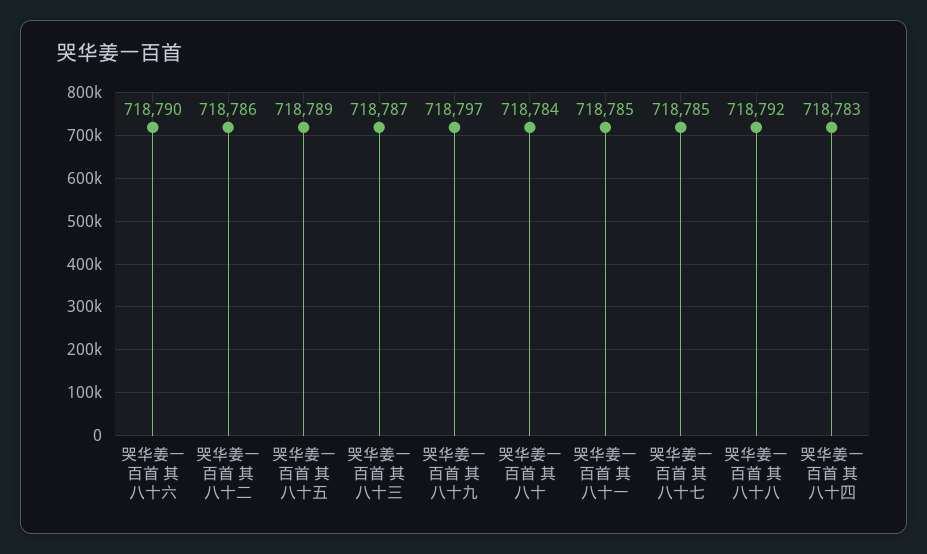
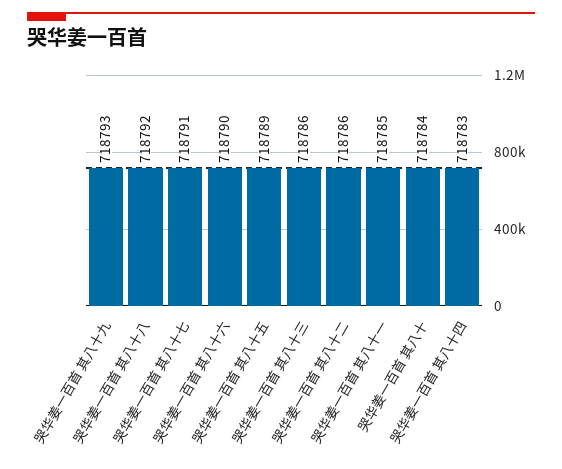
哭华姜一百首 其八十三: 718787 -> 718786
哭华姜一百首 其八十九: 718797 -> 718793
哭华姜一百首 其八十七: 718785 -> 718791

